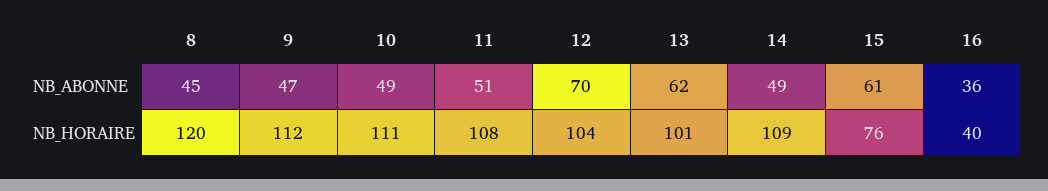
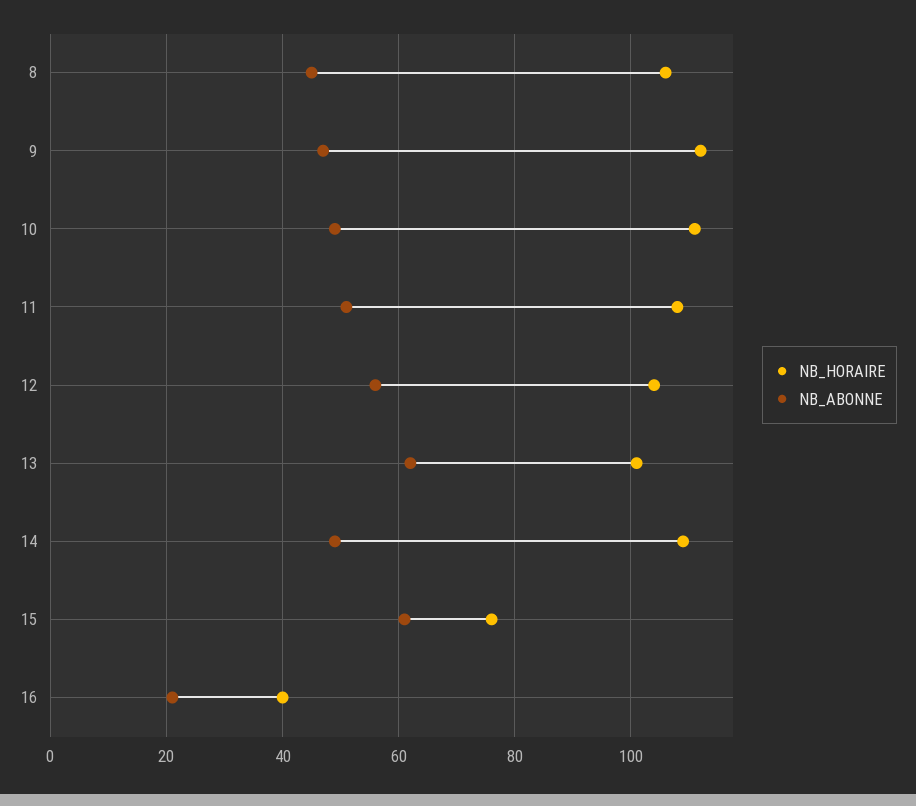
NB_ABONNE, 12: 70 -> 55
NB_ABONNE, 16: 36 -> 20
NB_HORAIRE, 8: 120 -> 105

